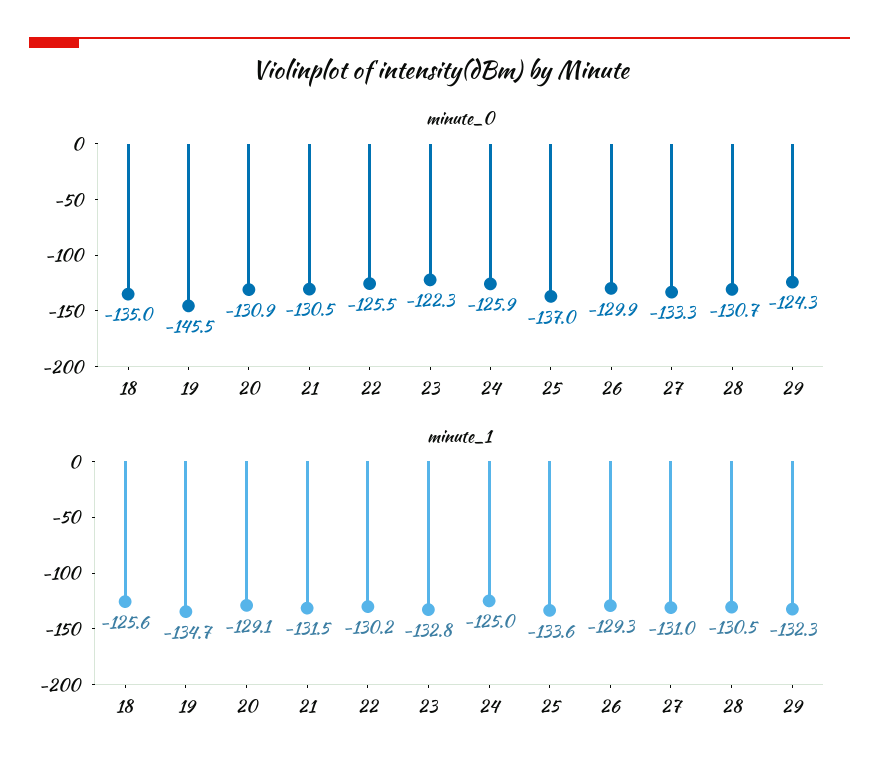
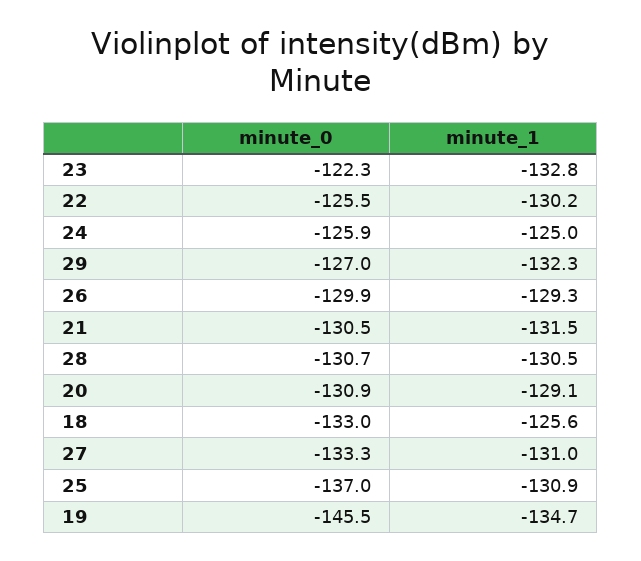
minute_0, 18: -135 -> -133
minute_0, 29: -124.3 -> -127
minute_1, 25: -133.6 -> -130.9

